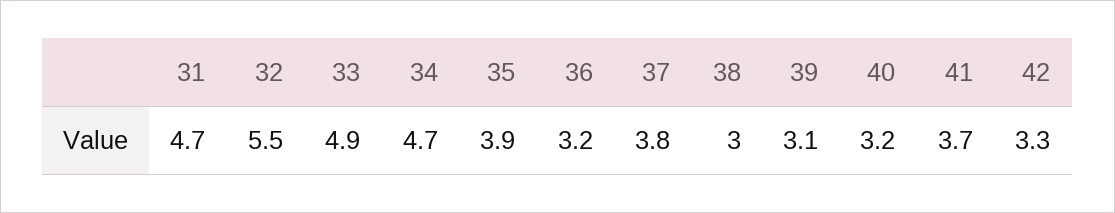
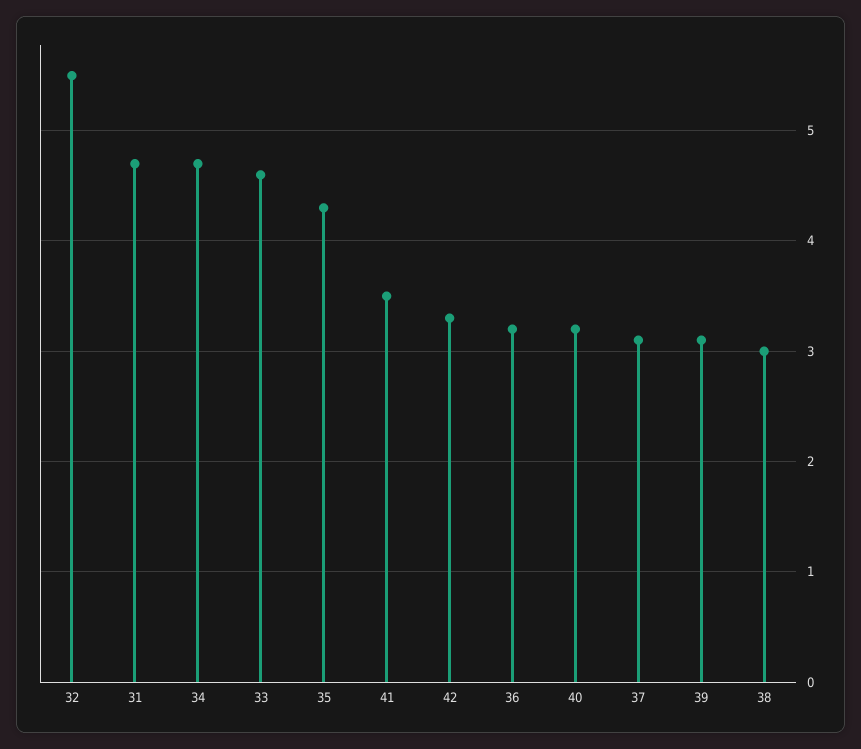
33: 4.9 -> 4.6
35: 3.9 -> 4.3
37: 3.8 -> 3.1
41: 3.7 -> 3.5

